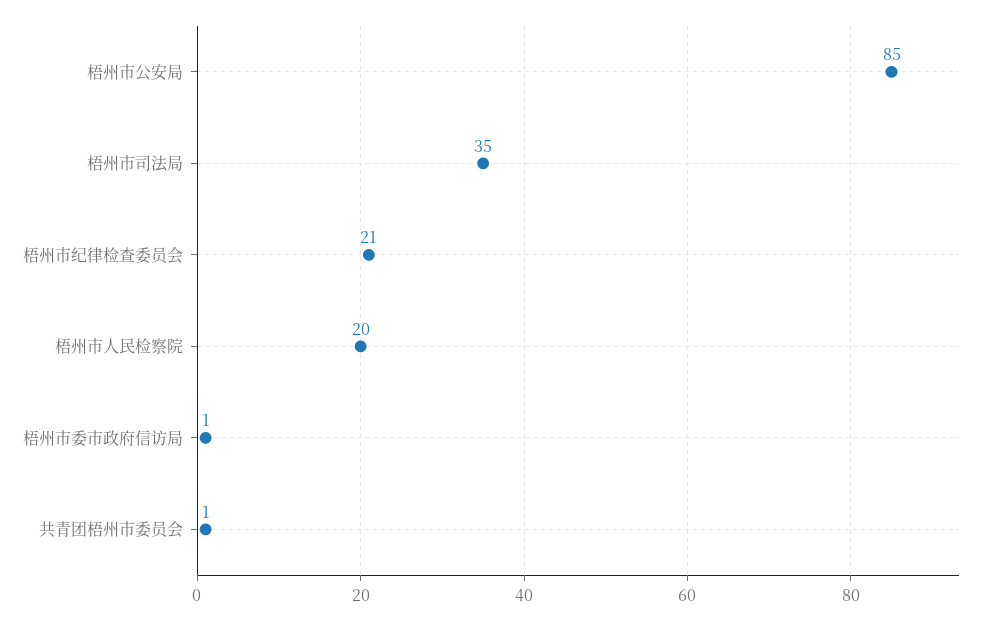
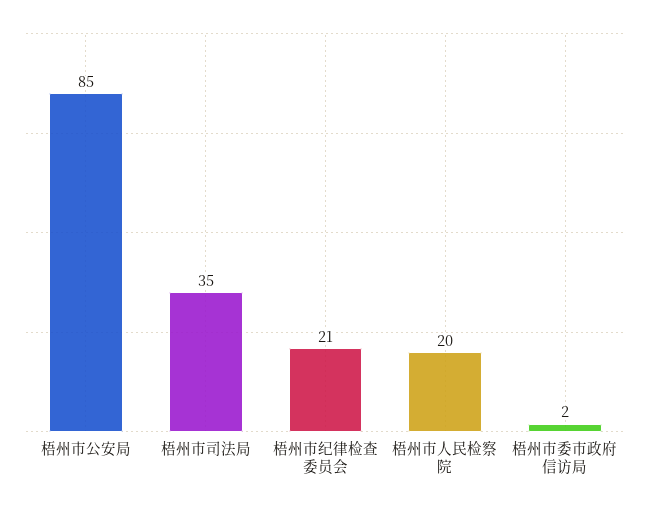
梧州市委市政府信访局: 1 -> 2
共青团梧州市委员会: 1 -> none

